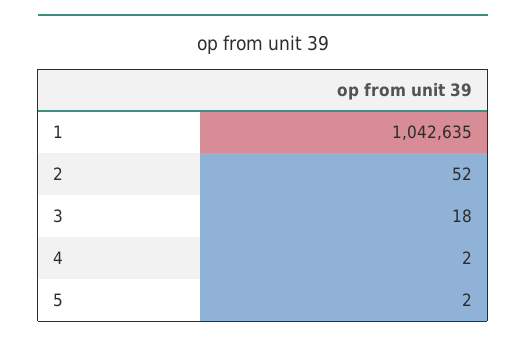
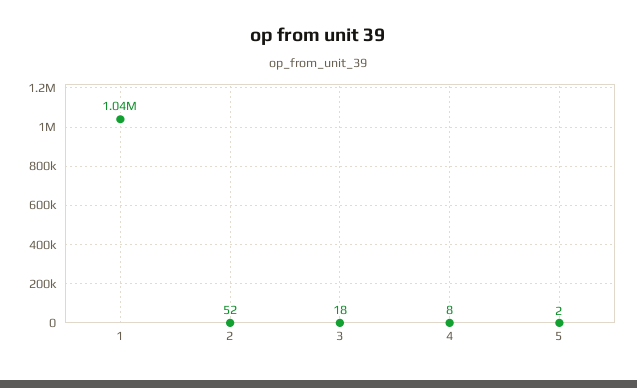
4: 2 -> 8

